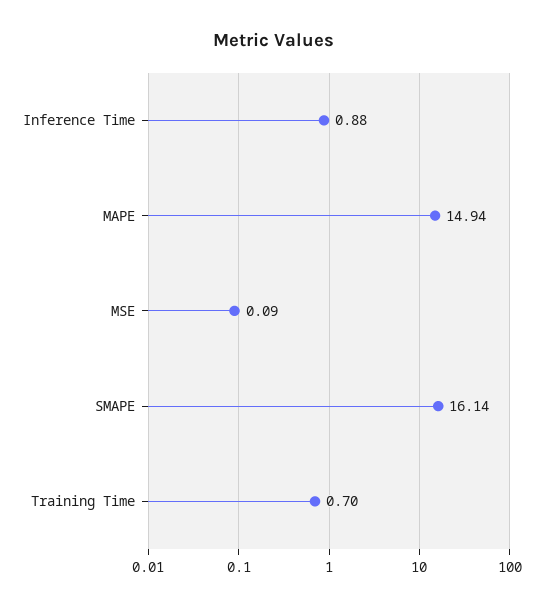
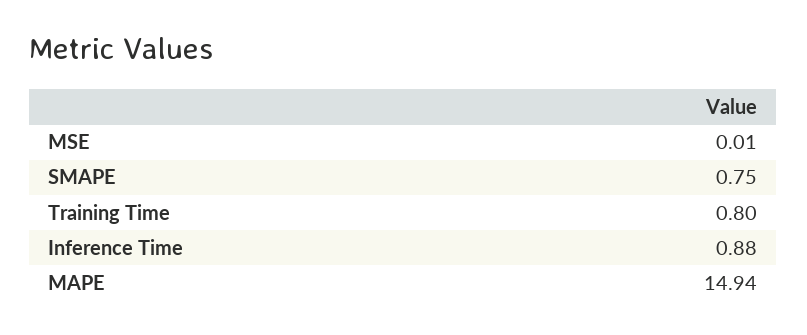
MSE: 0.09 -> 0.01
SMAPE: 16.14 -> 0.75
Training Time: 0.7 -> 0.8

